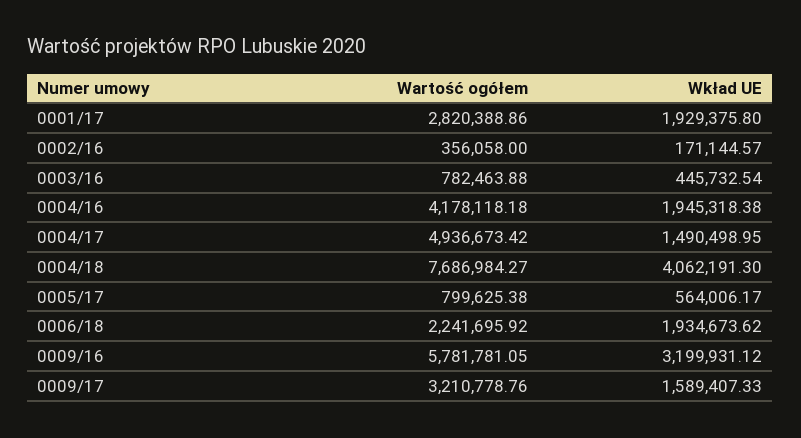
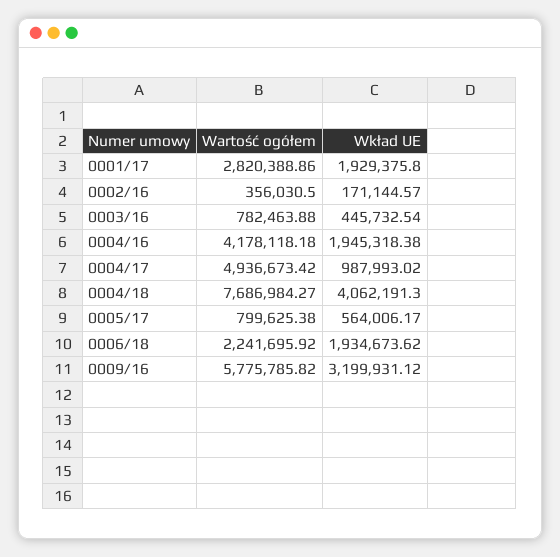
Wartość ogółem, 0002/16: 356058 -> 356030.5
Wkład UE, 0004/17: 1490498.95 -> 987993.02
Wartość ogółem, 0009/16: 5781781.05 -> 5775785.82
Wartość ogółem, 0009/17: 3210778.76 -> none
Wkład UE, 0009/17: 1589407.33 -> none

